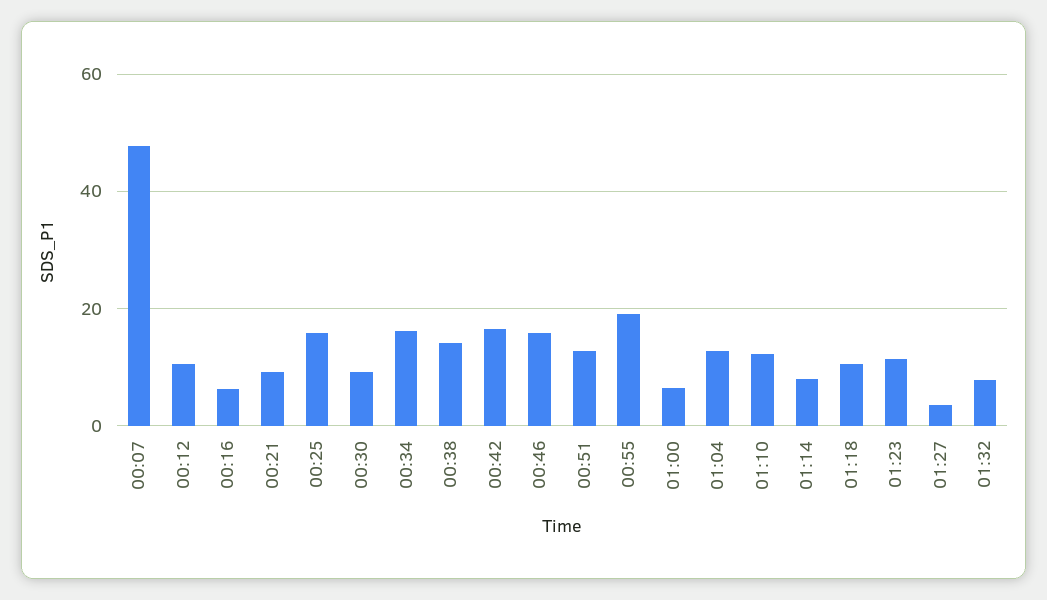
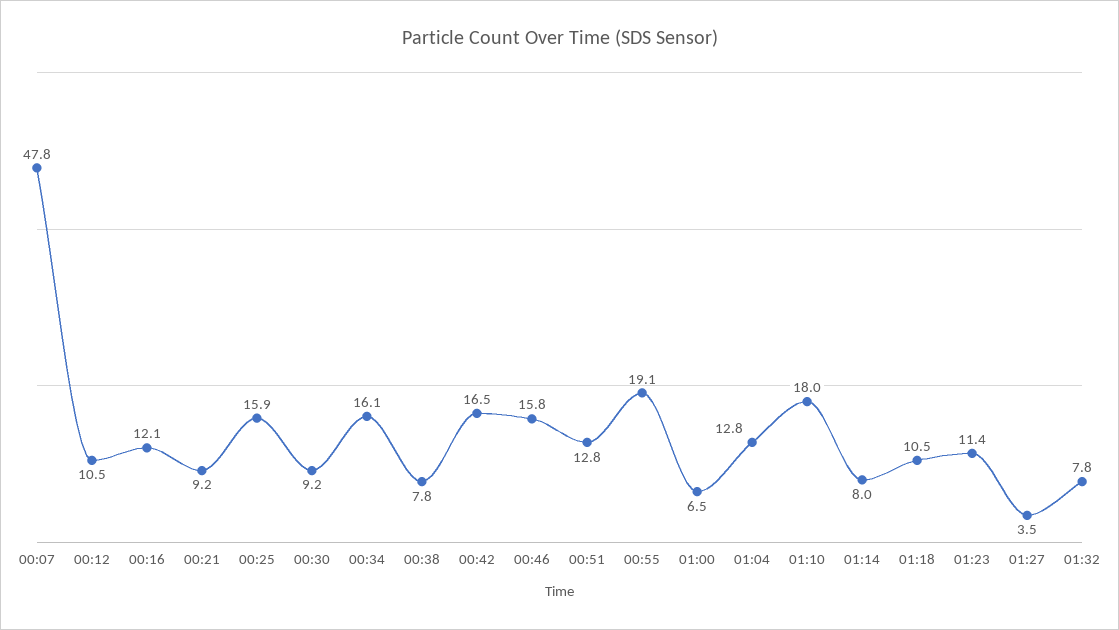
00:16: 6 -> 12.1
00:38: 14 -> 7.8
01:10: 12 -> 18

